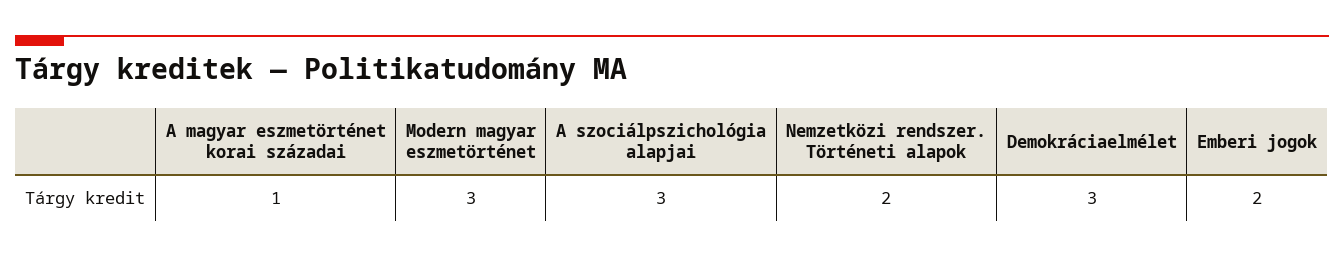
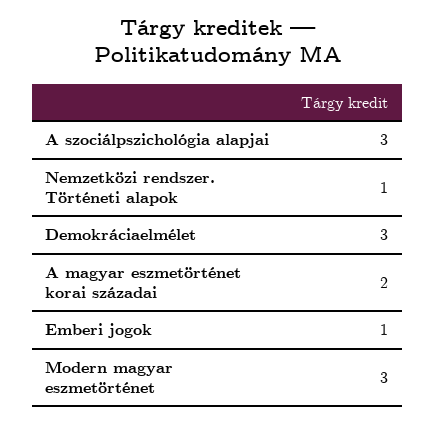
A magyar eszmetörténet korai századai: 1 -> 2
Nemzetközi rendszer. Történeti alapok: 2 -> 1
Emberi jogok: 2 -> 1

